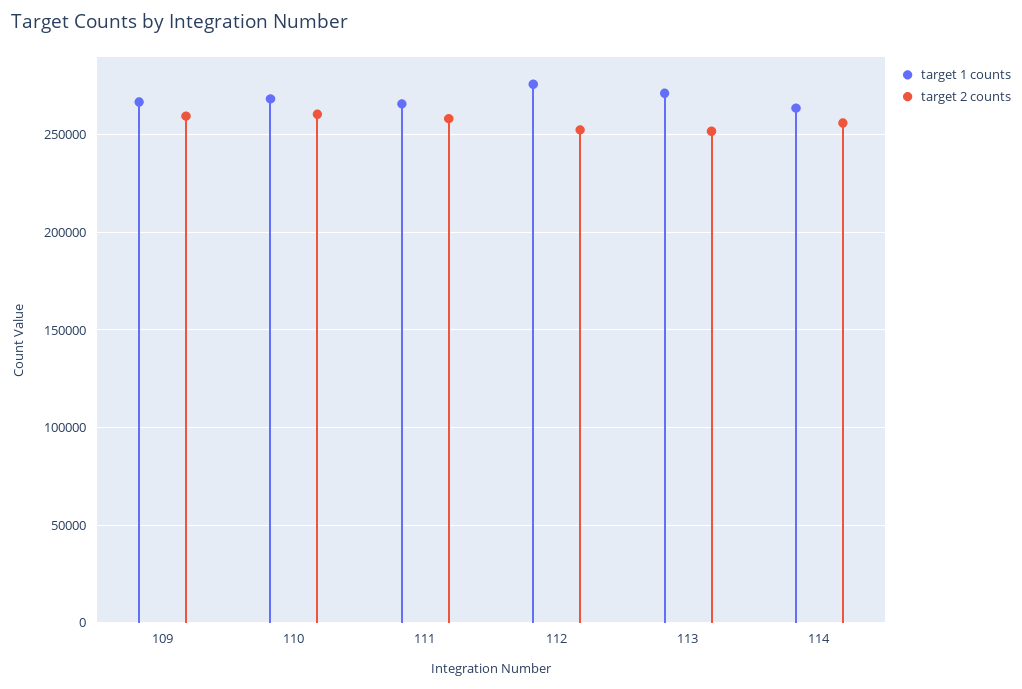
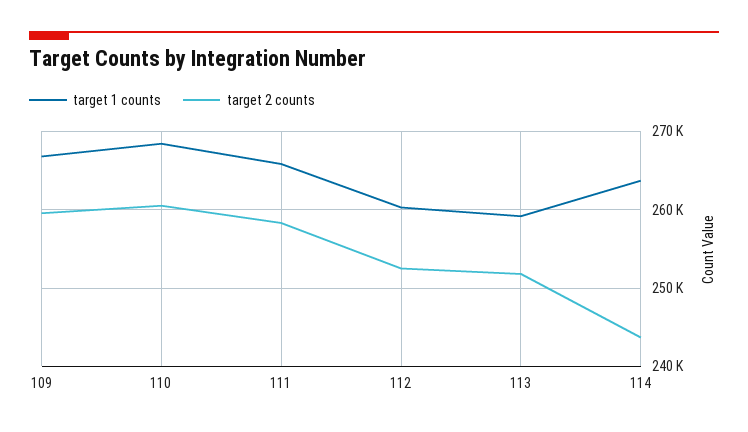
target 1 counts, 112: 275000 -> 260000
target 1 counts, 113: 270000 -> 259000
target 2 counts, 114: 255000 -> 244000

